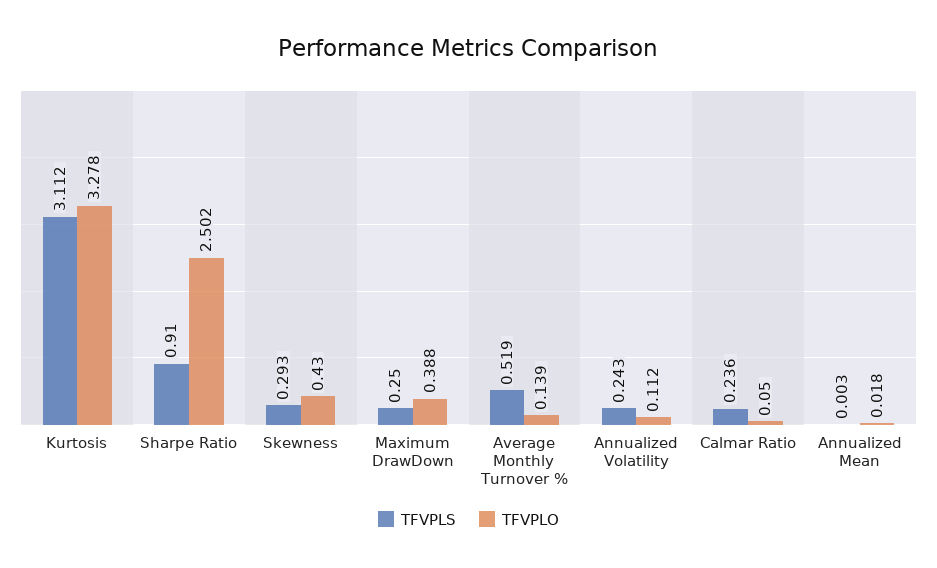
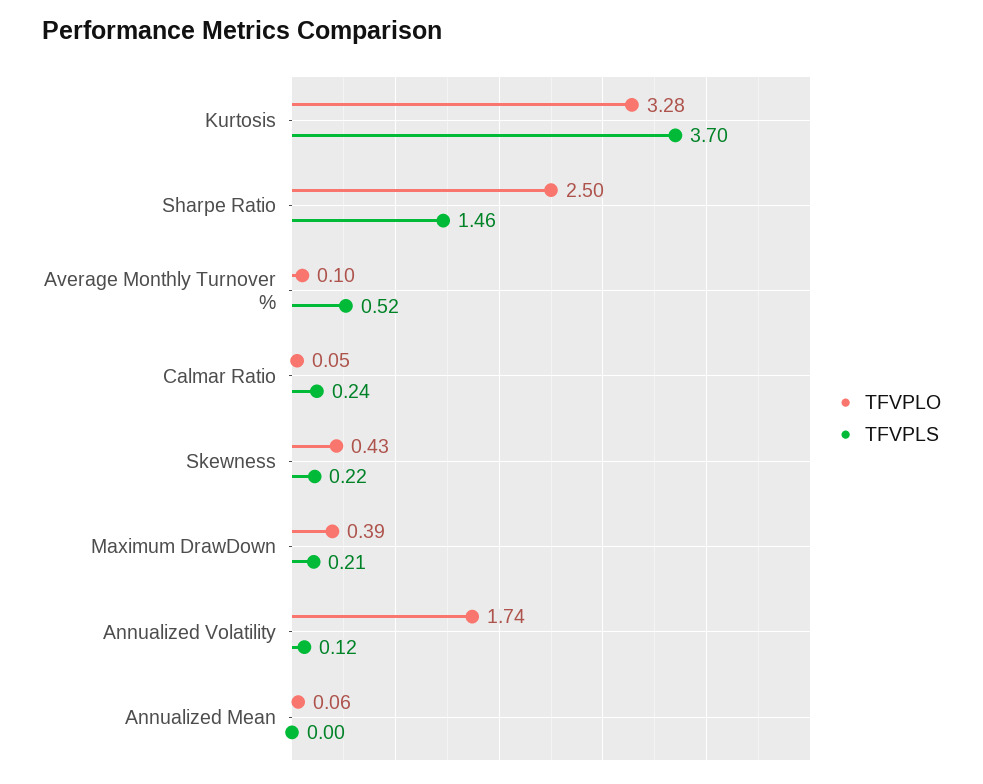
TFVPLS, Kurtosis: 3.112 -> 3.7
TFVPLS, Sharpe Ratio: 0.91 -> 1.46
TFVPLS, Skewness: 0.293 -> 0.22
TFVPLS, Maximum DrawDown: 0.25 -> 0.21
TFVPLO, Average Monthly Turnover %: 0.139 -> 0.1
TFVPLS, Annualized Volatility: 0.243 -> 0.12
TFVPLO, Annualized Volatility: 0.112 -> 1.74
TFVPLO, Annualized Mean: 0.018 -> 0.06

